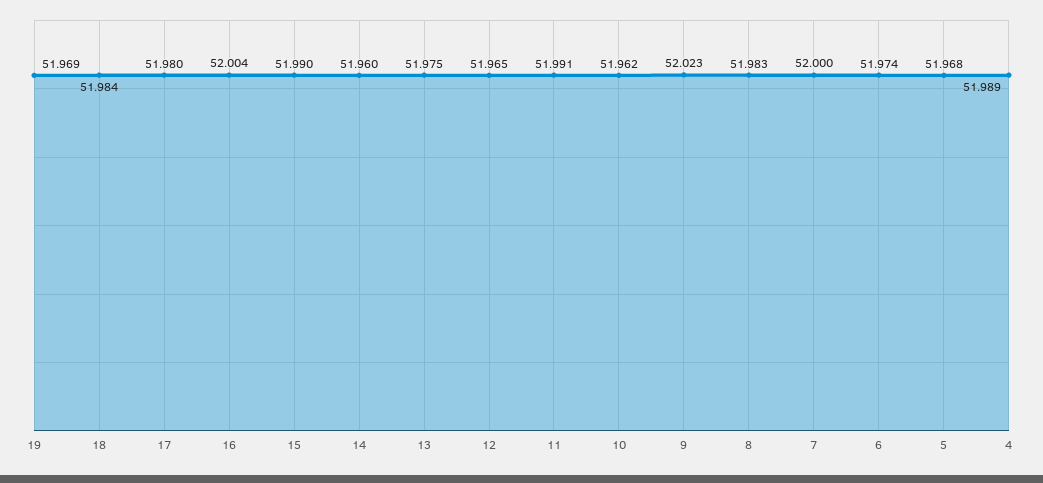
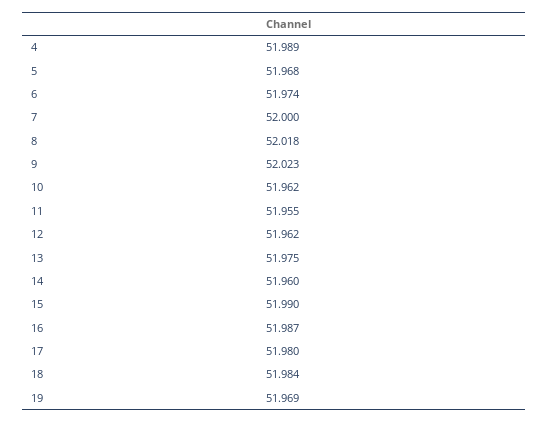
16: 52.004 -> 51.987
12: 51.965 -> 51.962
11: 51.991 -> 51.955
8: 51.983 -> 52.018

